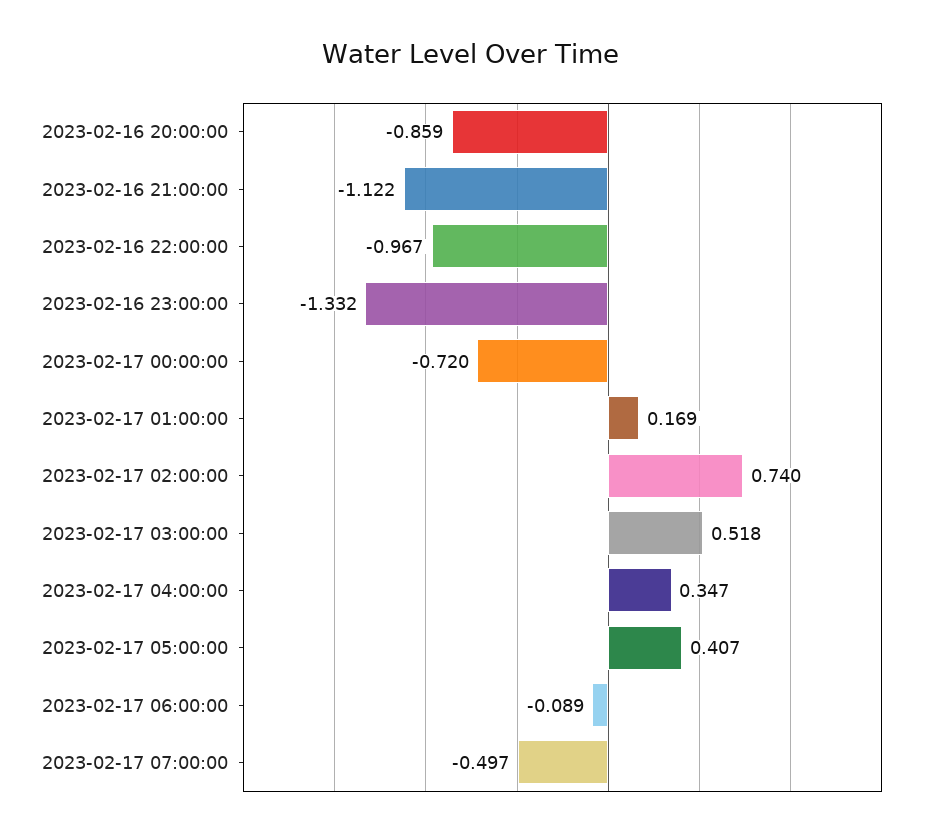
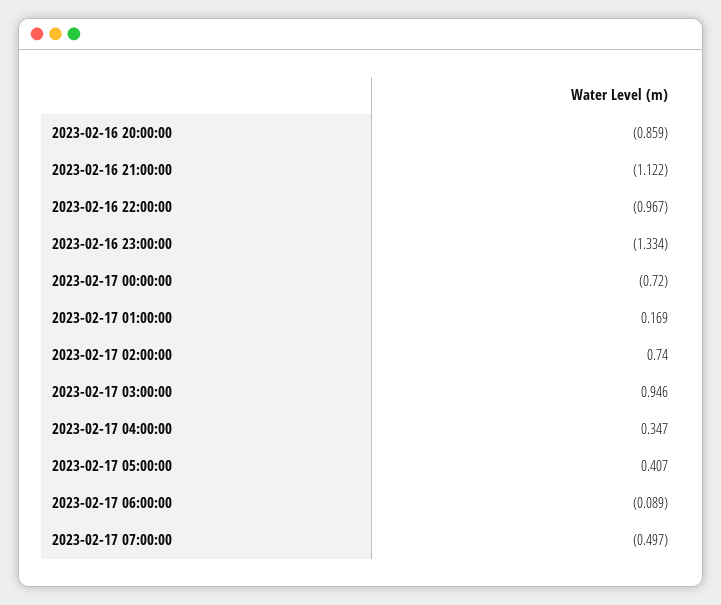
2023-02-16 23:00:00: -1.332 -> -1.334
2023-02-17 03:00:00: 0.518 -> 0.946

